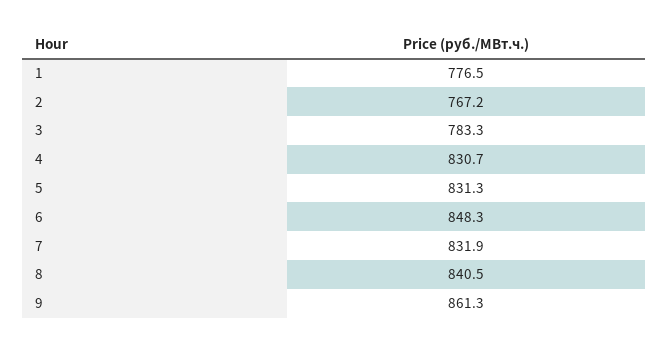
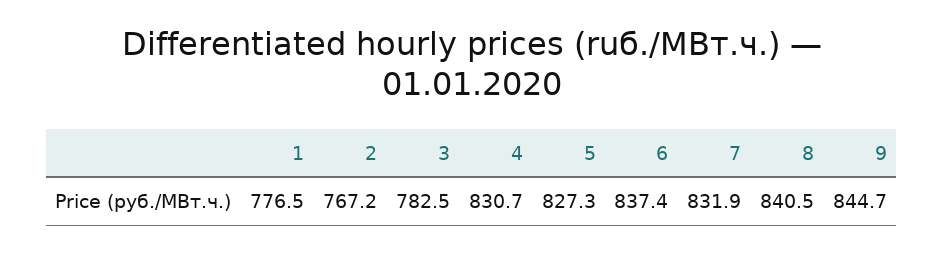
3: 783.3 -> 782.5
5: 831.3 -> 827.3
6: 848.3 -> 837.4
9: 861.3 -> 844.7

